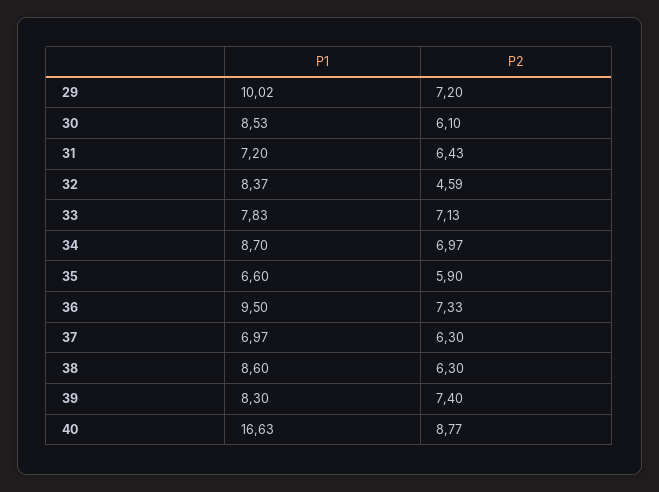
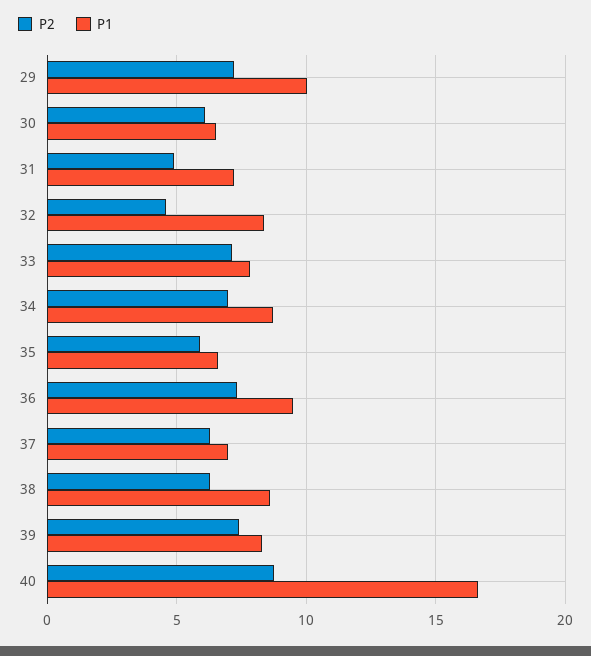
P1, 30: 8.53 -> 6.5
P2, 31: 6.43 -> 5

